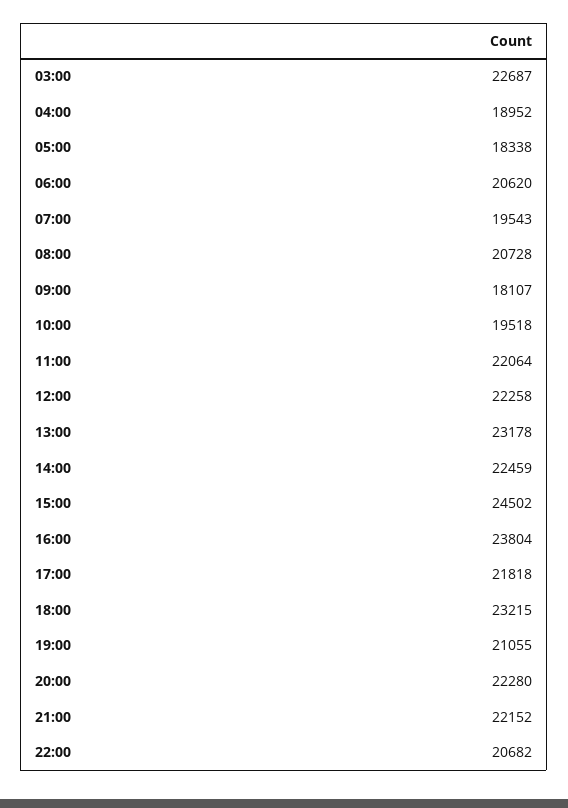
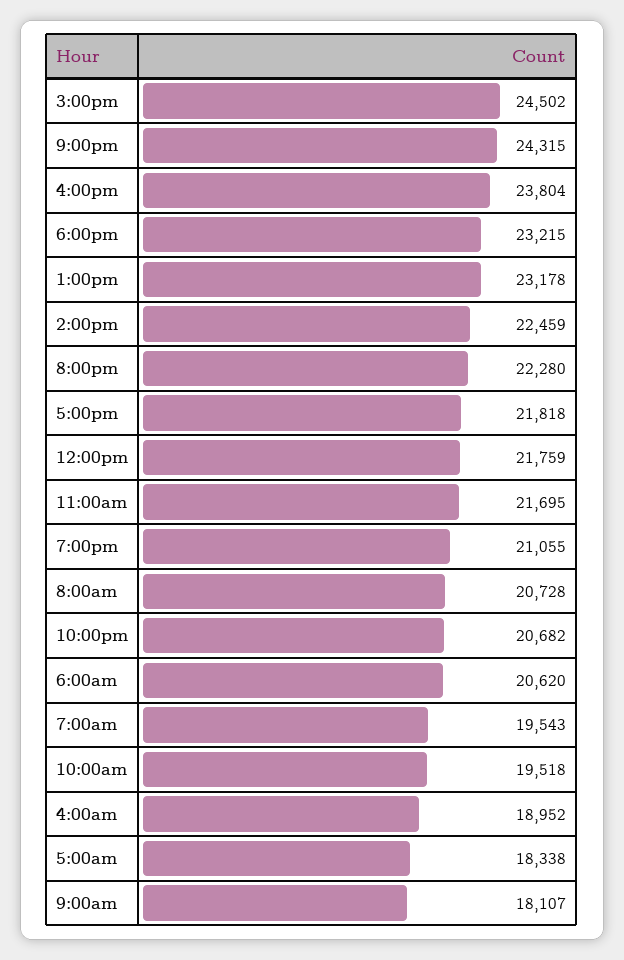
03:00: 22687 -> none
11:00: 22064 -> 21695
12:00: 22258 -> 21759
21:00: 22152 -> 24315

